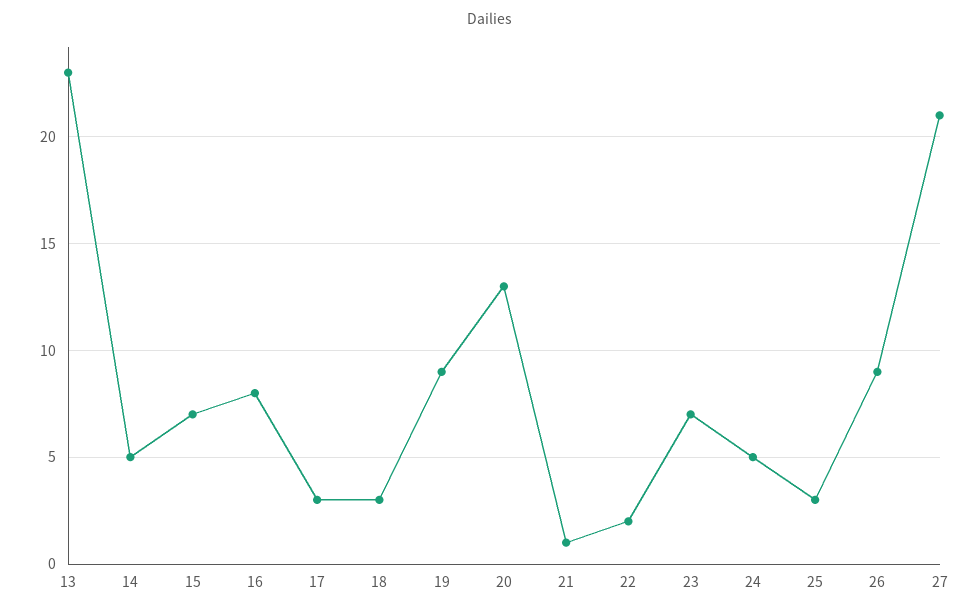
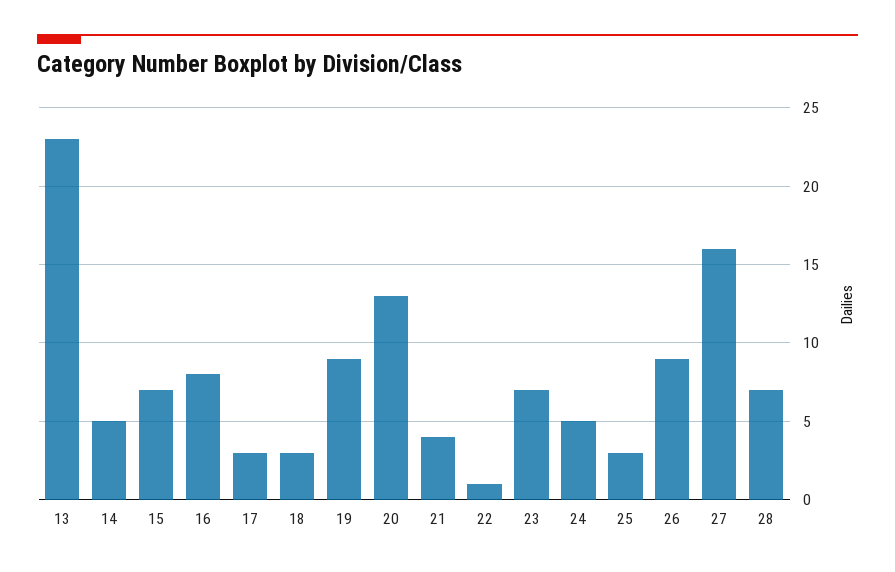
21: 1 -> 4
22: 2 -> 1
27: 21 -> 16
28: none -> 7

